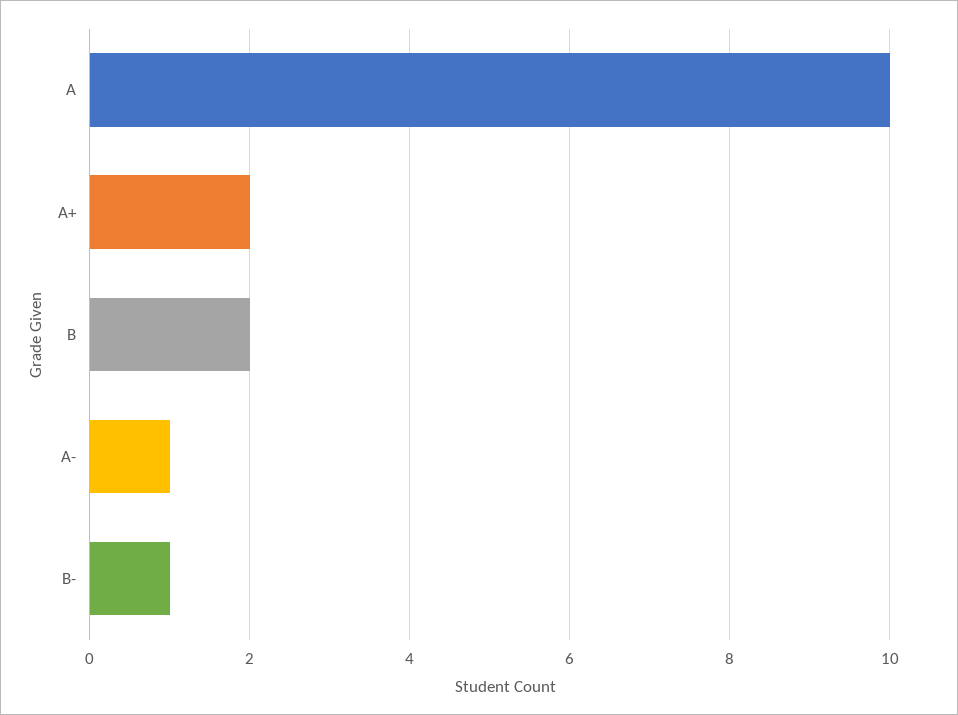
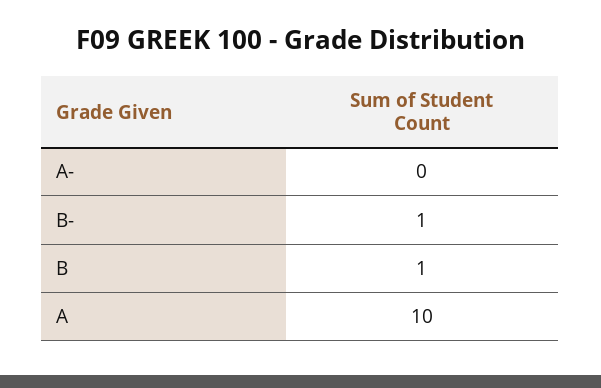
A+: 2 -> none
B: 2 -> 1
A-: 1 -> 0

